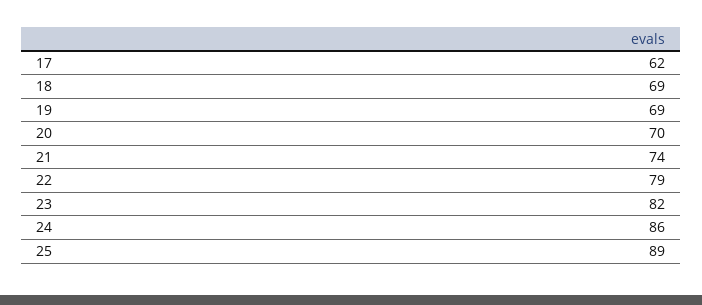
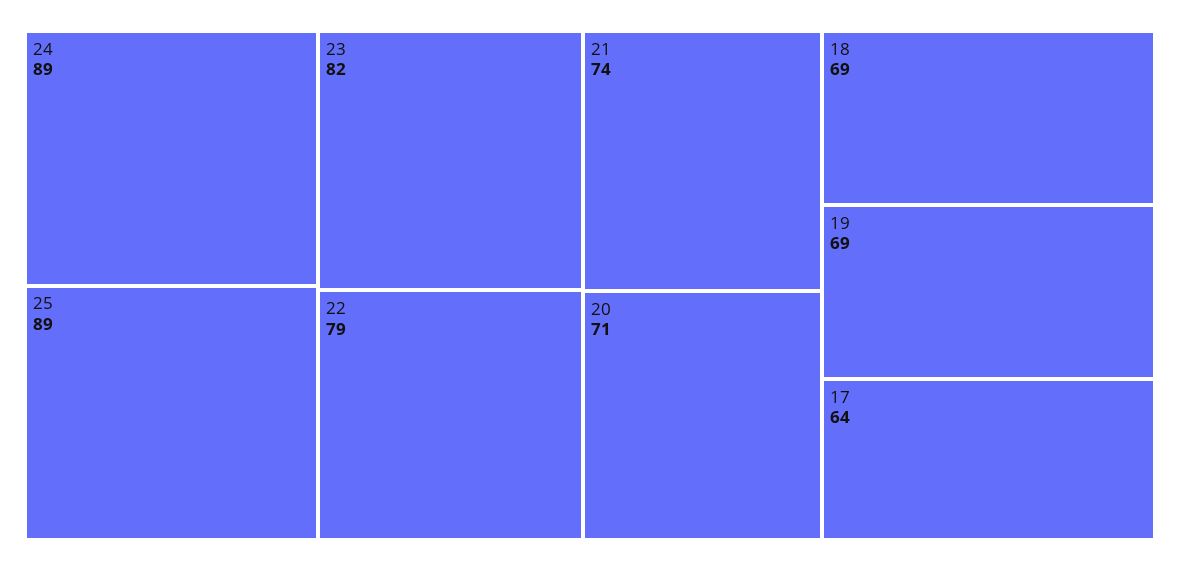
17: 62 -> 64
20: 70 -> 71
24: 86 -> 89

